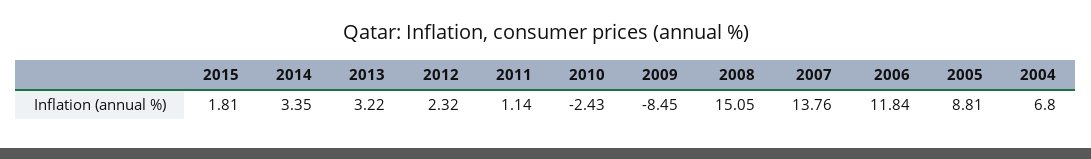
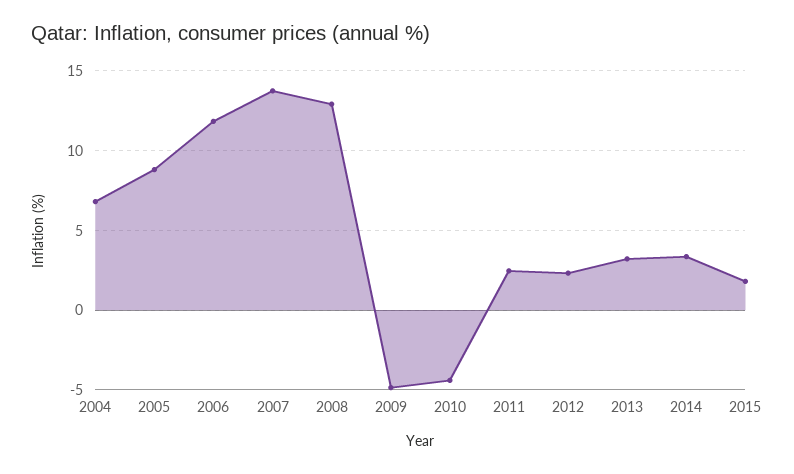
2011: 1.14 -> 2.5
2010: -2.43 -> -4.5
2009: -8.45 -> -5
2008: 15.05 -> 13

